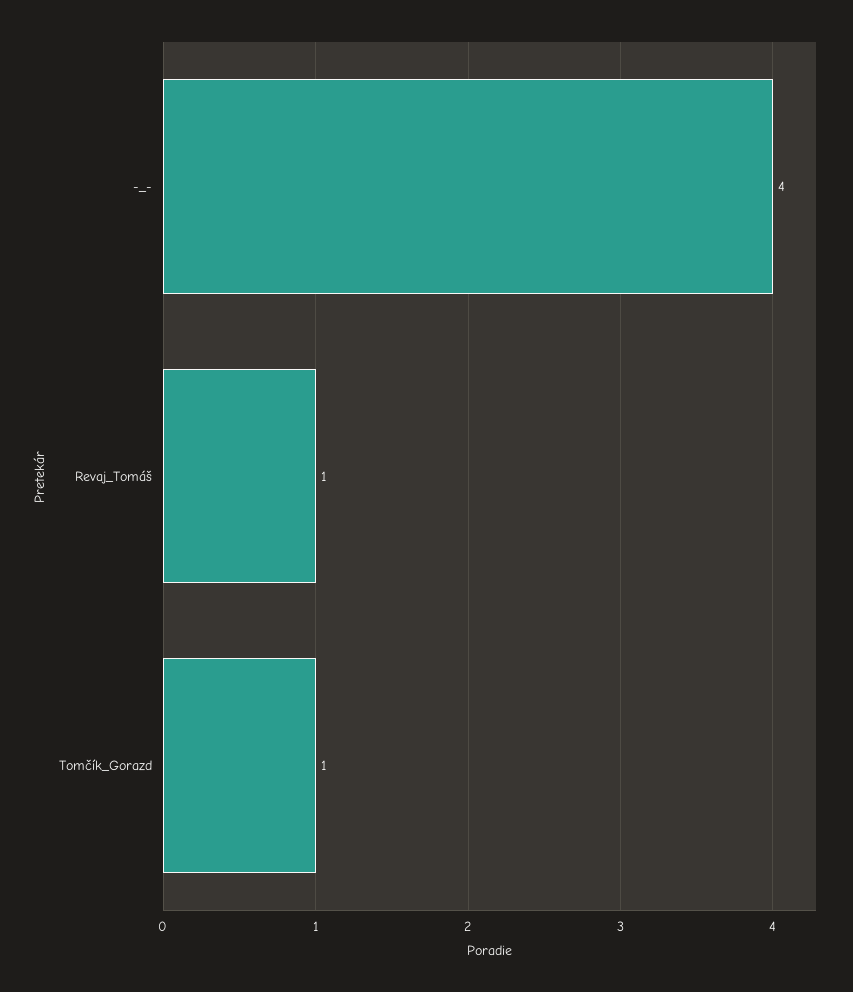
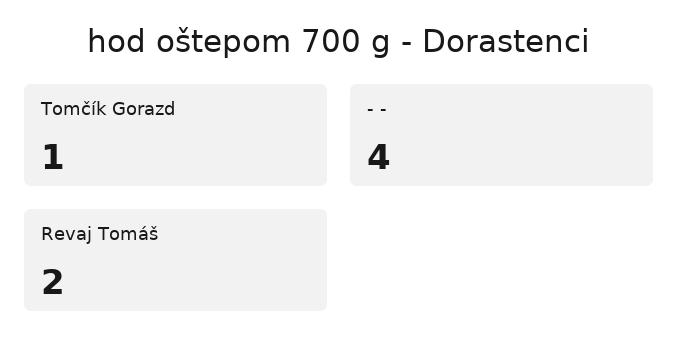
Revaj_Tomáš: 1 -> 2

